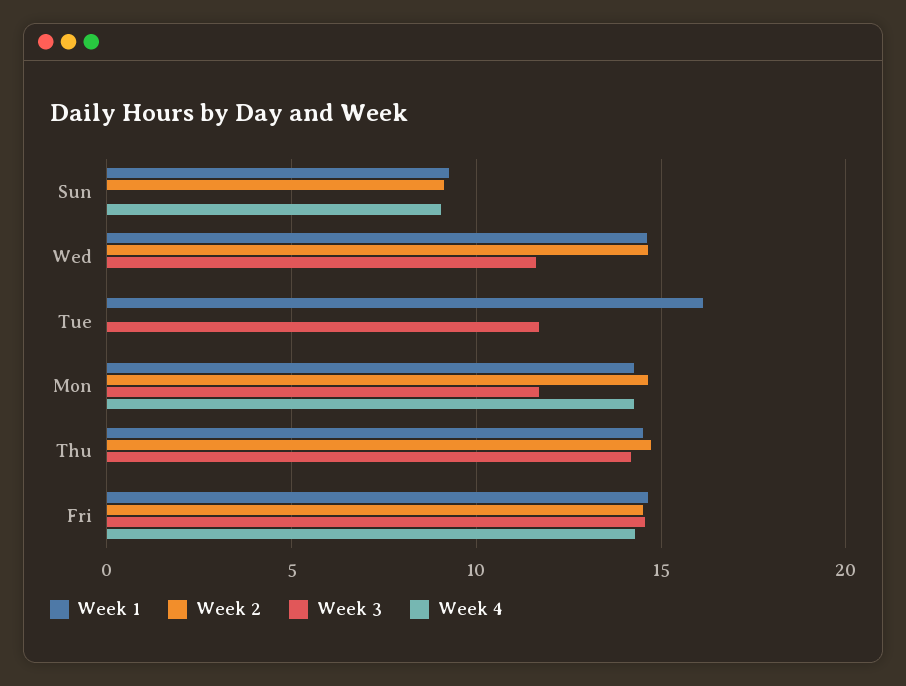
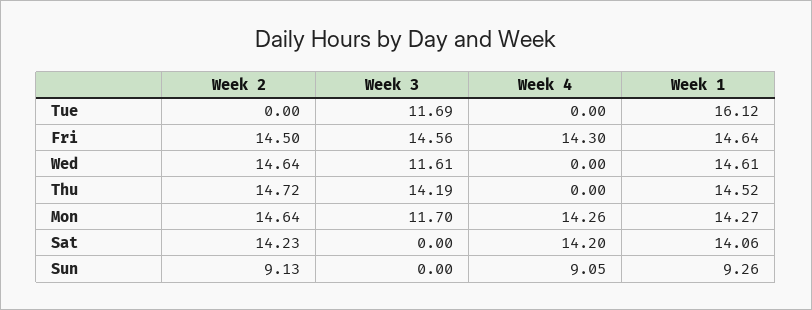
Week 2, Sat: none -> 14.23
Week 3, Sat: none -> 0
Week 4, Sat: none -> 14.2
Week 1, Sat: none -> 14.06

